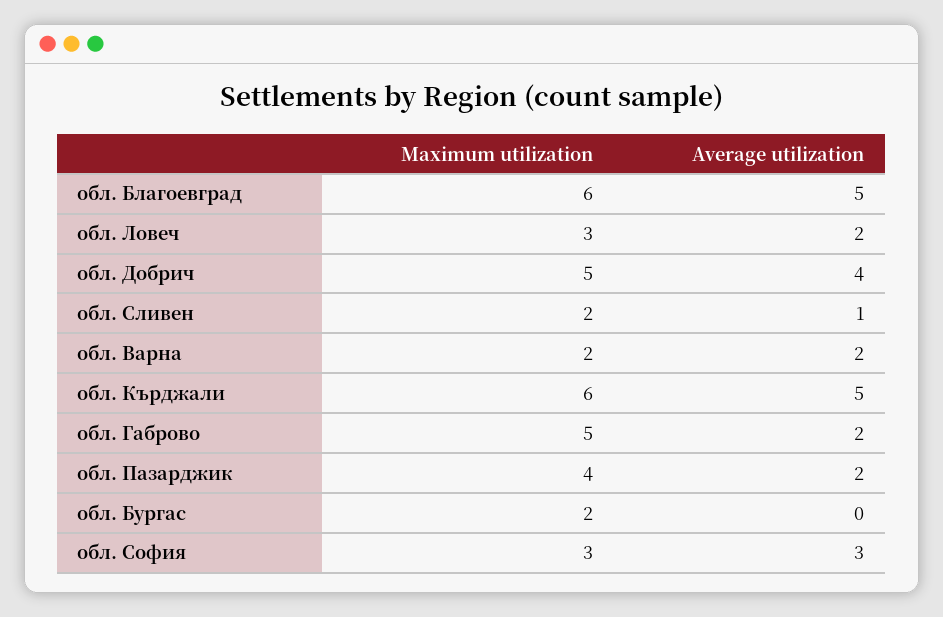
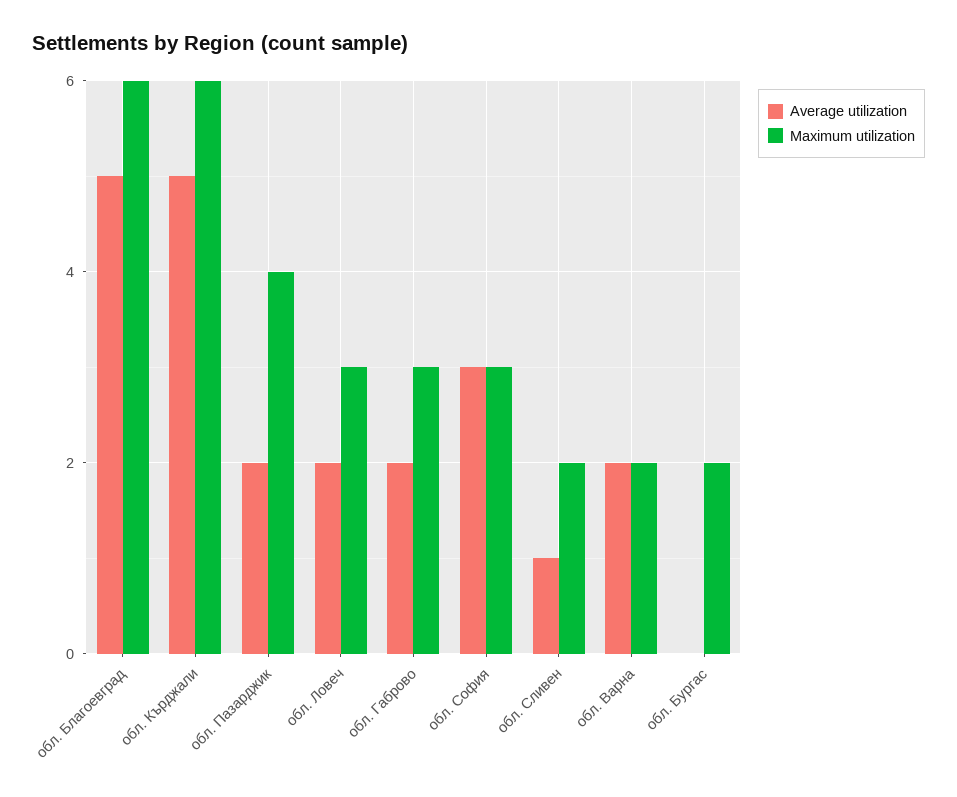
Maximum utilization, обл. Добрич: 5 -> none
Average utilization, обл. Добрич: 4 -> none
Maximum utilization, обл. Габрово: 5 -> 3

